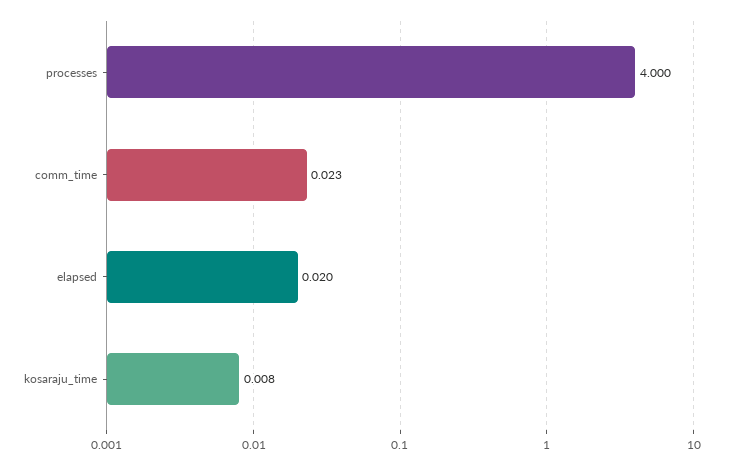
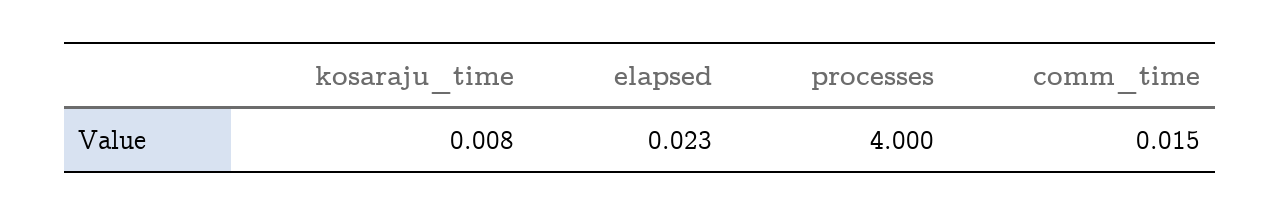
comm_time: 0.023 -> 0.015
elapsed: 0.02 -> 0.023

